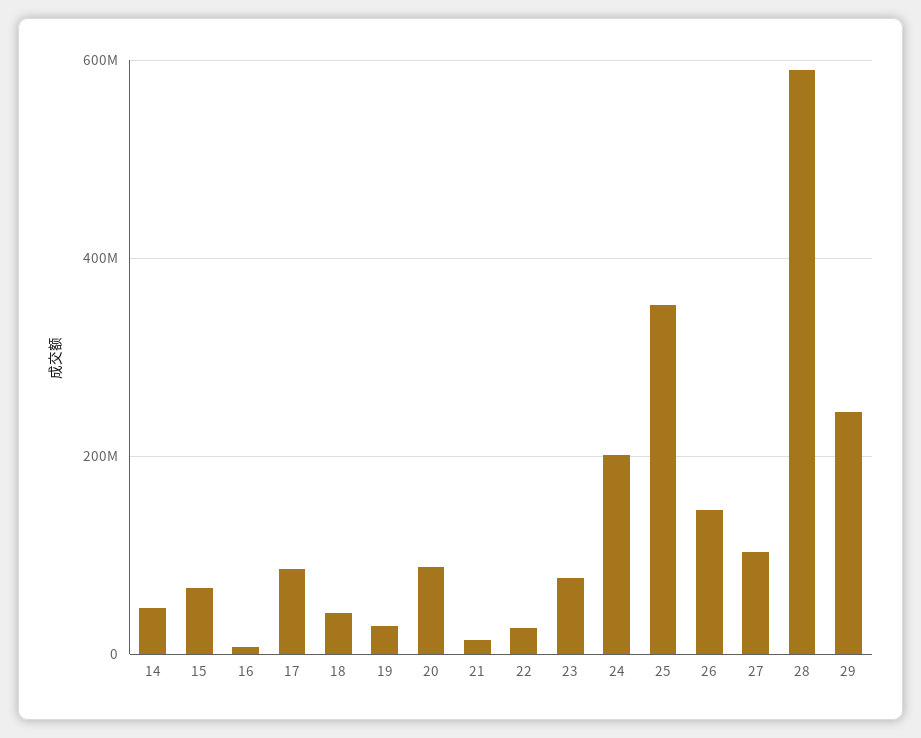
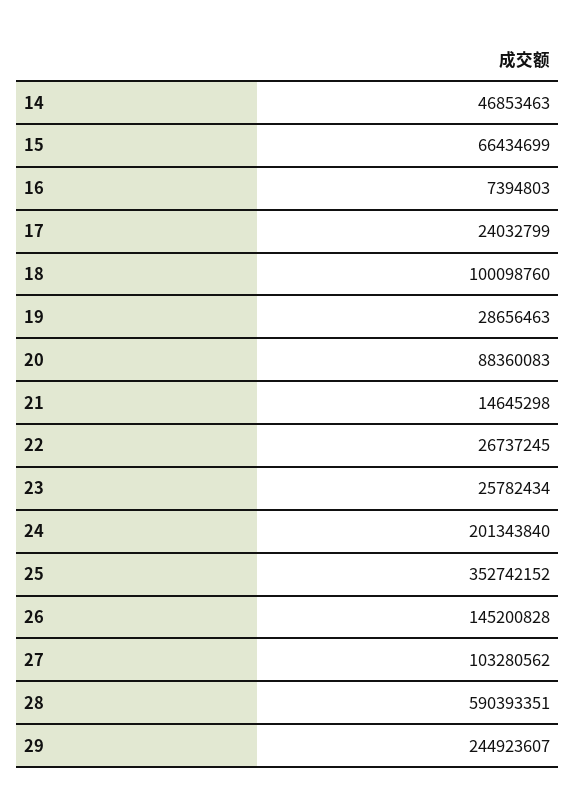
17: 80000000 -> 24032799
18: 40000000 -> 100098760
23: 80000000 -> 25782434

